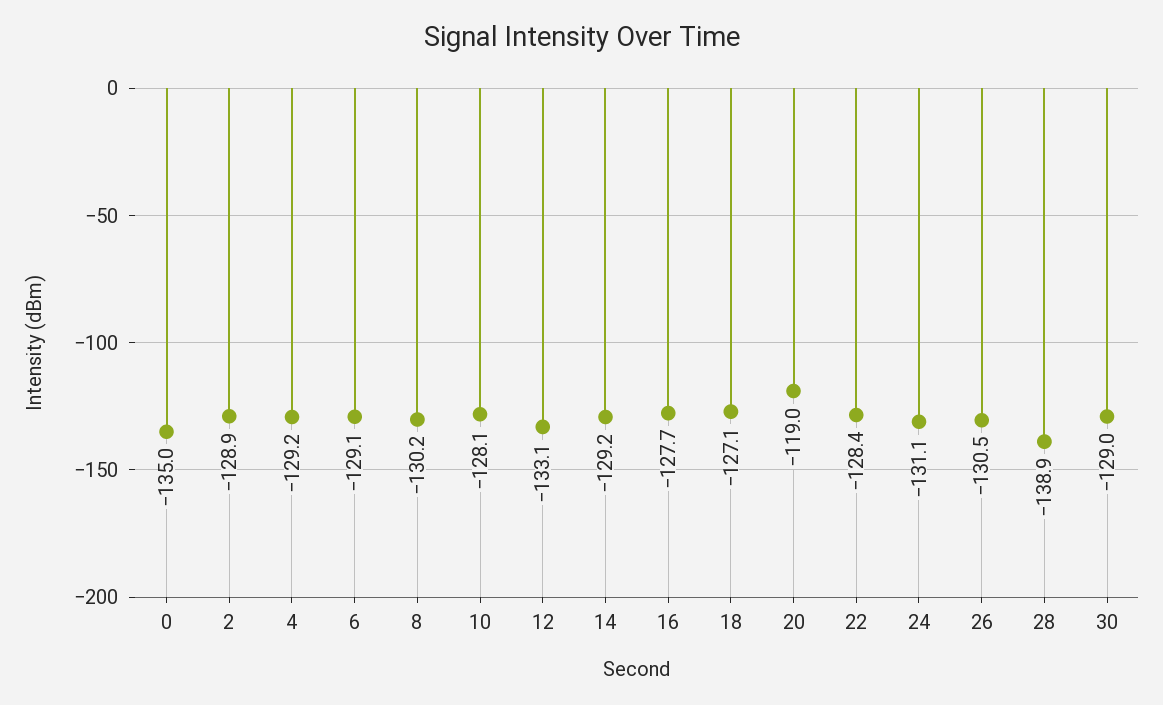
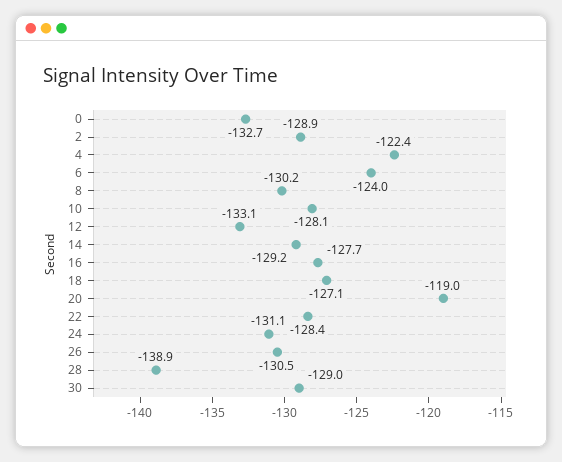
0: -135 -> -132.7
4: -129.2 -> -122.4
6: -129.1 -> -124

